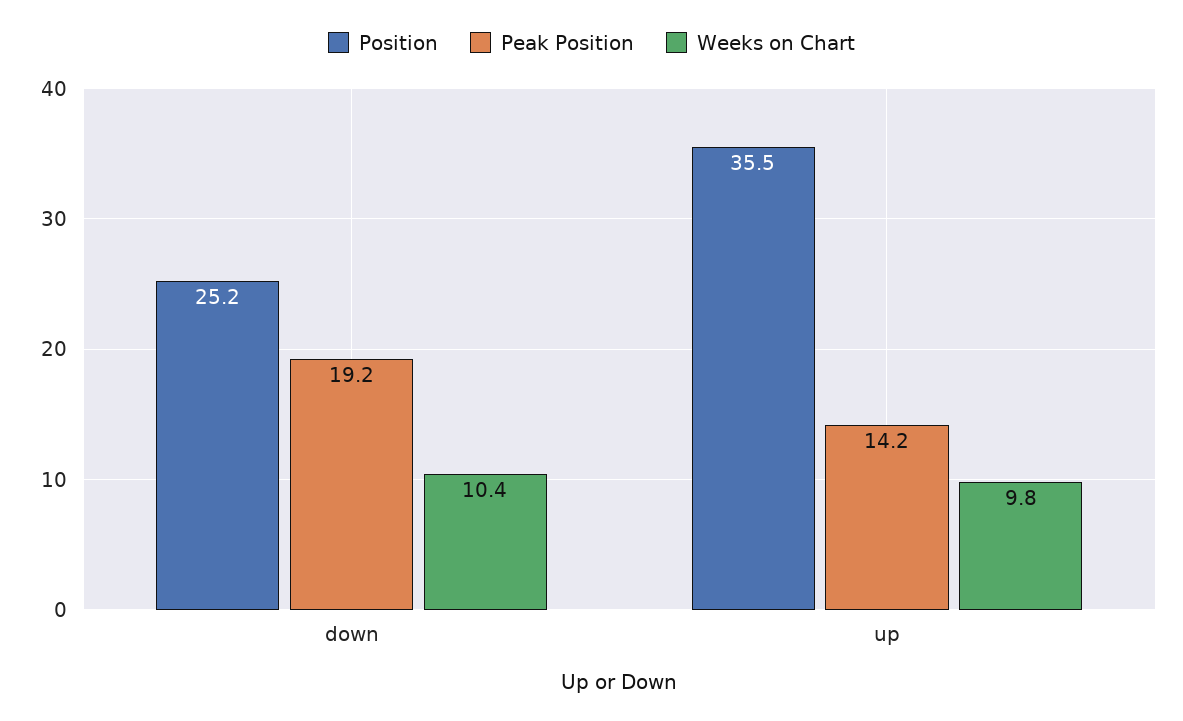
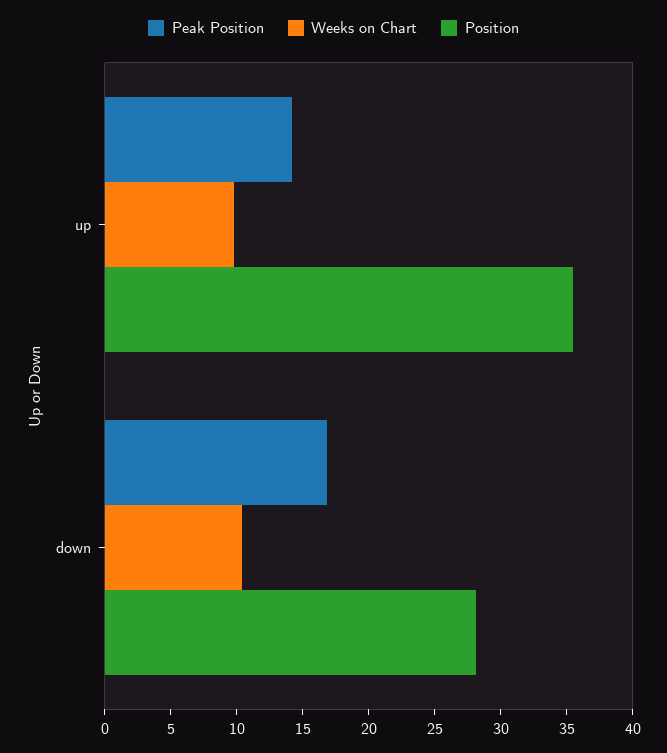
Position, down: 25.2 -> 28
Peak Position, down: 19.2 -> 17

